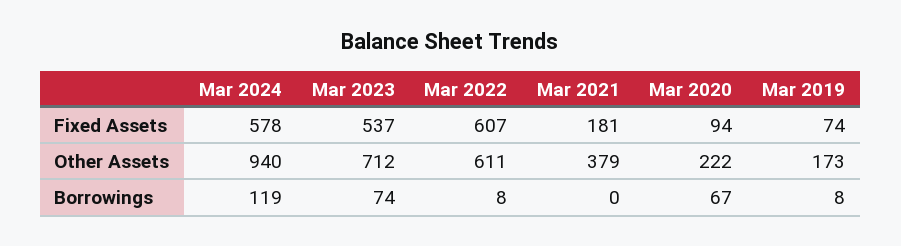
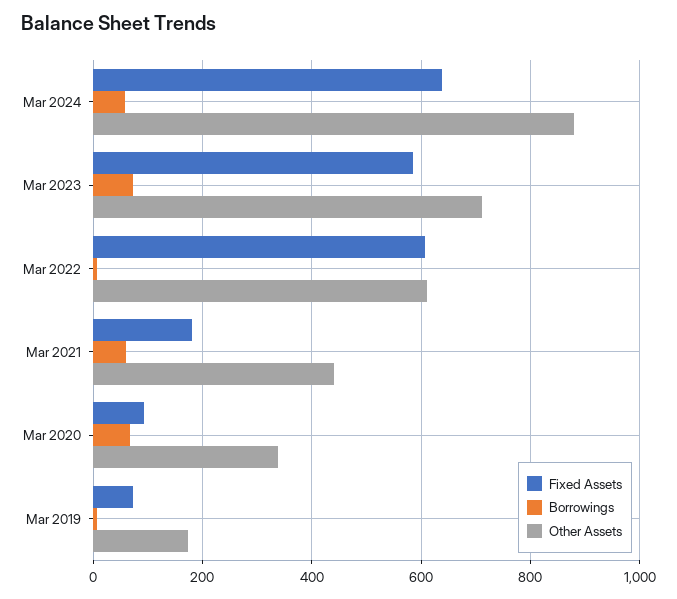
Fixed Assets, Mar 2024: 578 -> 640
Fixed Assets, Mar 2023: 537 -> 580
Other Assets, Mar 2024: 940 -> 880
Other Assets, Mar 2021: 379 -> 440
Other Assets, Mar 2020: 222 -> 340
Borrowings, Mar 2024: 119 -> 60
Borrowings, Mar 2021: 0 -> 60

